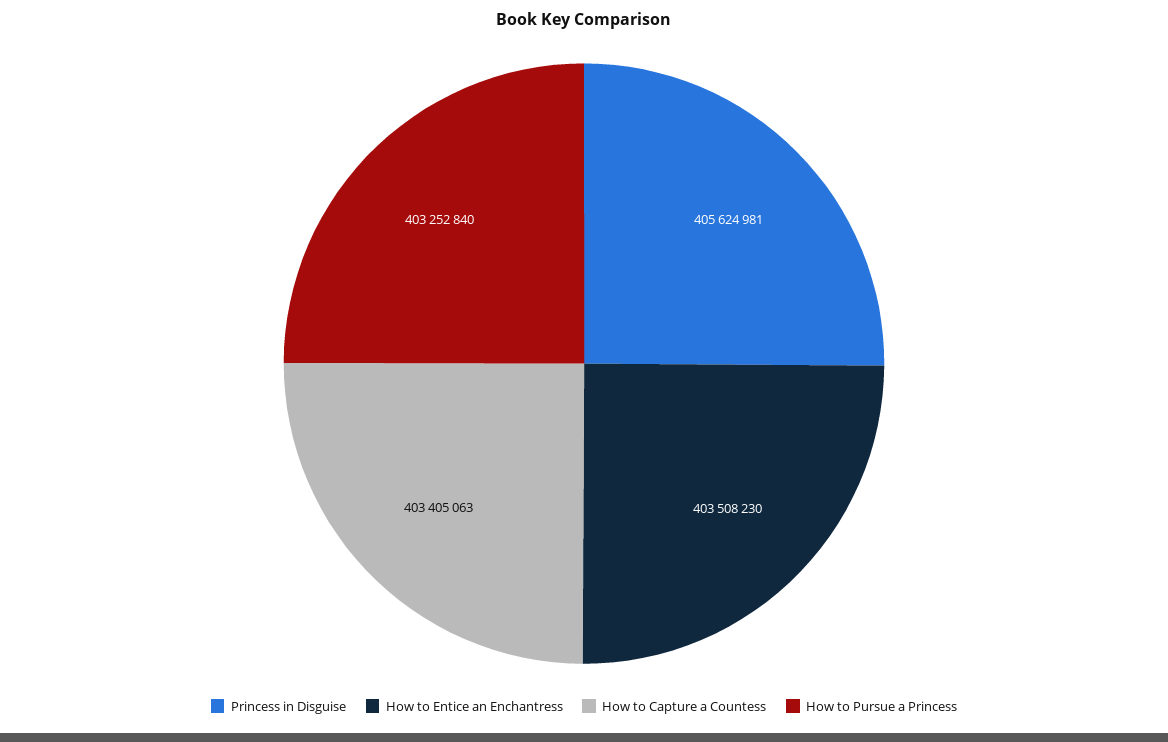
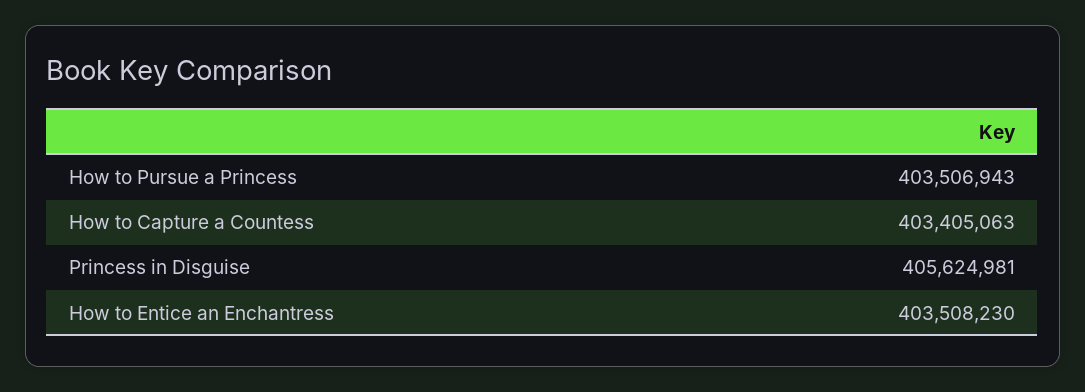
How to Pursue a Princess: 403252840 -> 403506943

